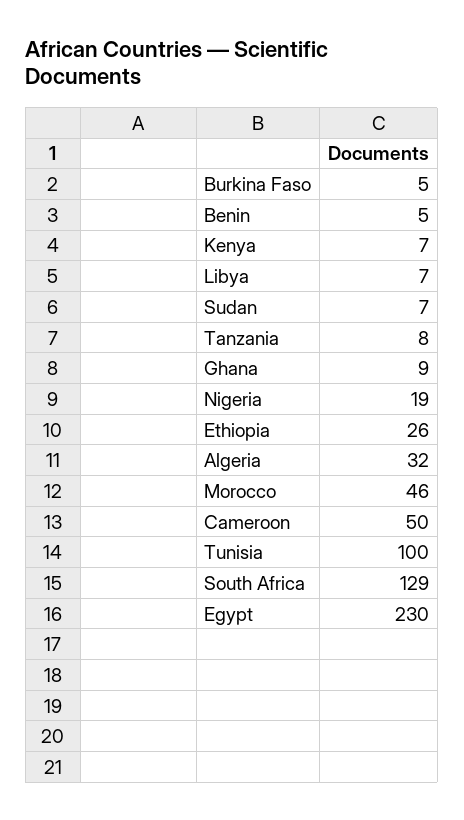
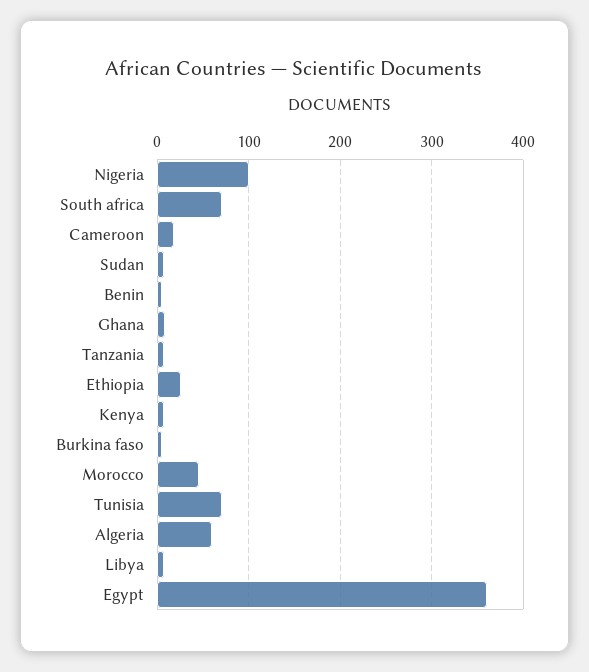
Nigeria: 19 -> 100
Algeria: 32 -> 60
Cameroon: 50 -> 20
Tunisia: 100 -> 70
South Africa: 129 -> 70
Egypt: 230 -> 360

